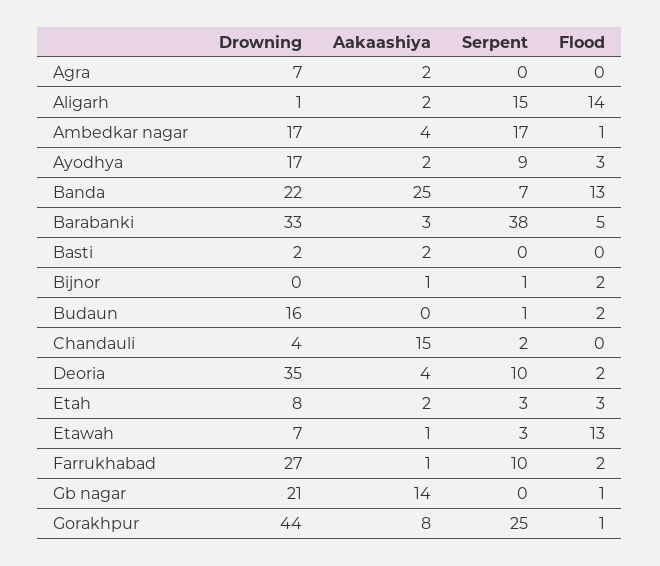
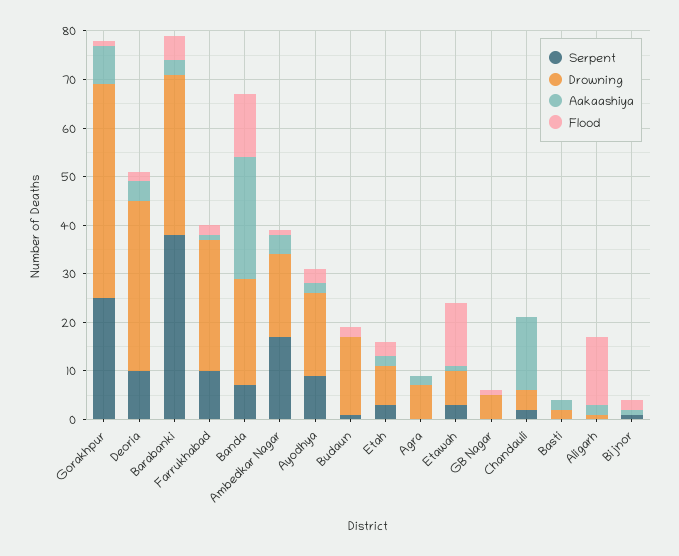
Serpent, Aligarh: 15 -> 0
Drowning, Gb nagar: 21 -> 5
Aakaashiya, Gb nagar: 14 -> 0

